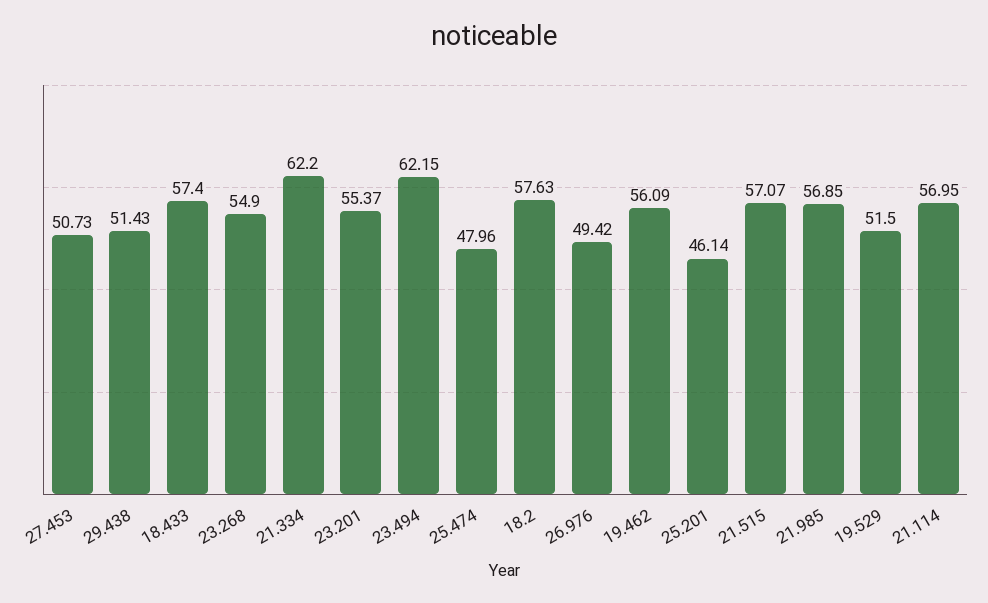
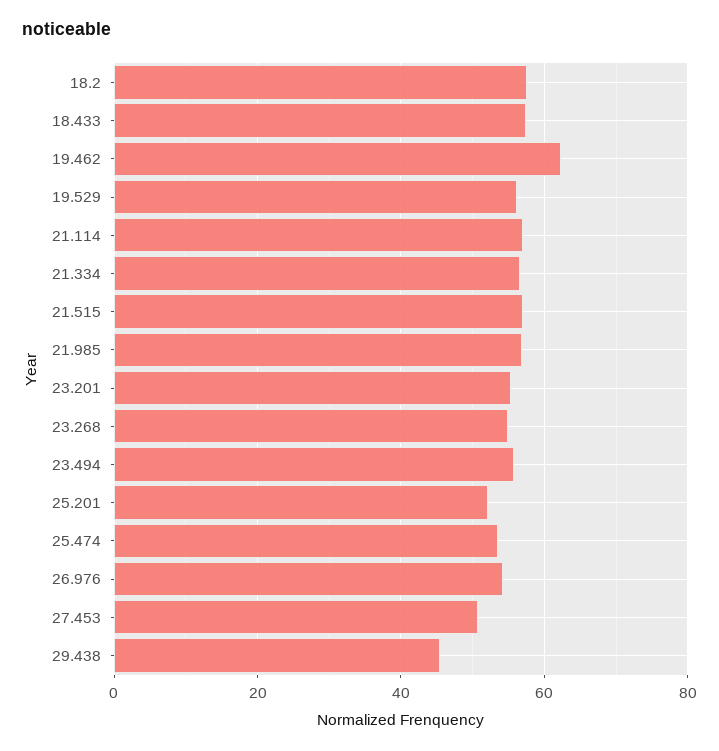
29.438: 51.43 -> 46
21.334: 62.2 -> 56
23.494: 62.15 -> 56
25.474: 47.96 -> 54
26.976: 49.42 -> 54
19.462: 56.09 -> 62
25.201: 46.14 -> 52
19.529: 51.5 -> 56

